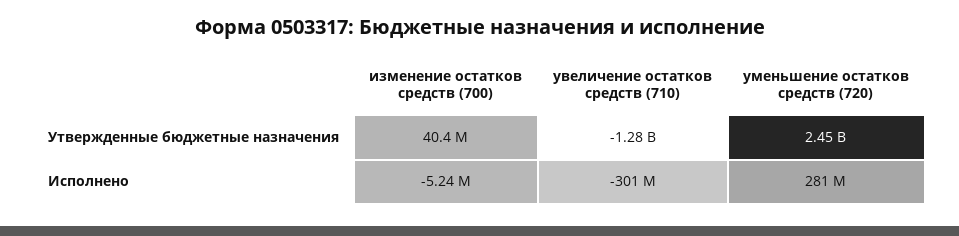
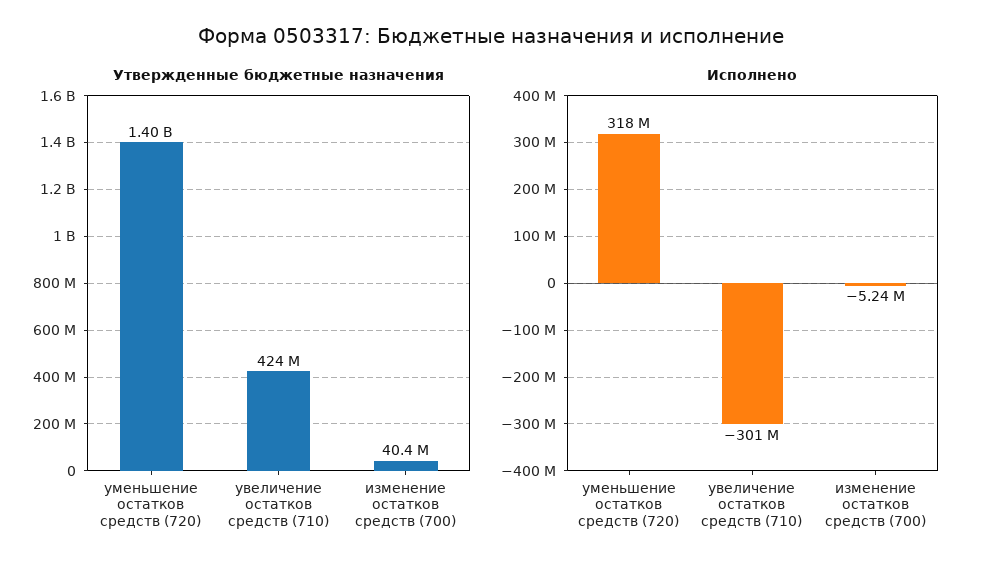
Утвержденные бюджетные назначения, увеличение остатков средств (710): -1280000000 -> 424000000
Утвержденные бюджетные назначения, уменьшение остатков средств (720): 2450000000 -> 1400000000
Исполнено, уменьшение остатков средств (720): 281000000 -> 318000000

